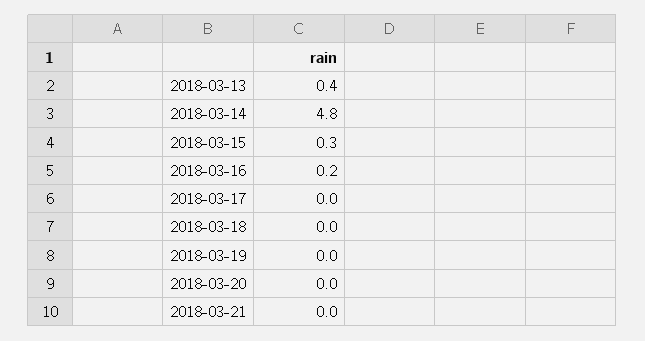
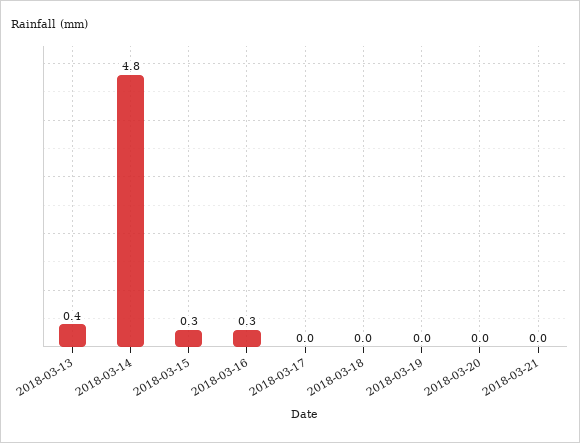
2018-03-16: 0.2 -> 0.3

